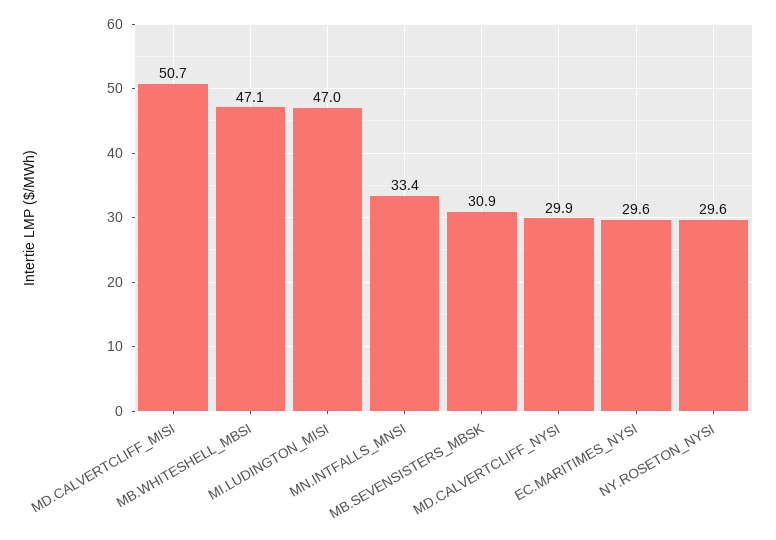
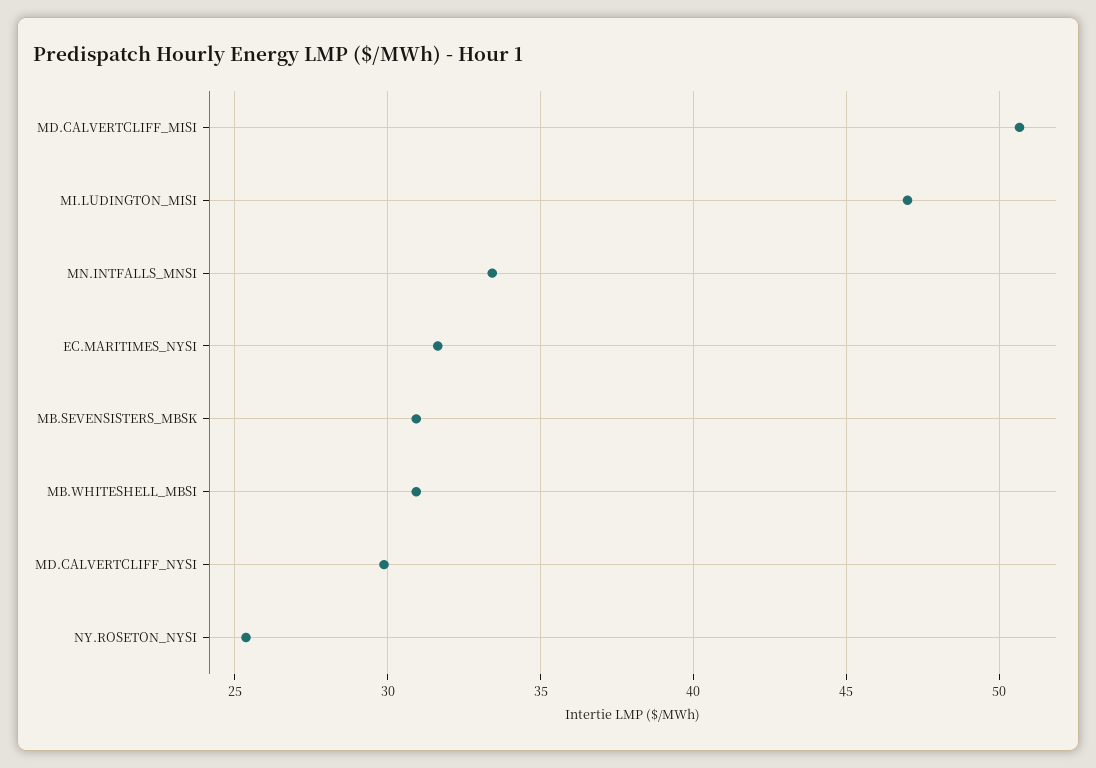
MB.WHITESHELL_MBSI: 47.1 -> 31
EC.MARITIMES_NYSI: 29.6 -> 31.5
NY.ROSETON_NYSI: 29.6 -> 25.5

